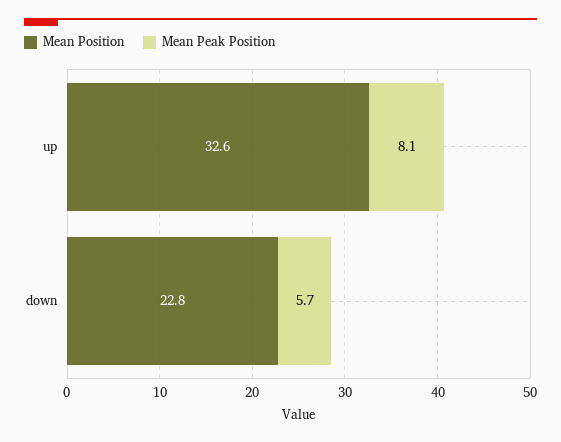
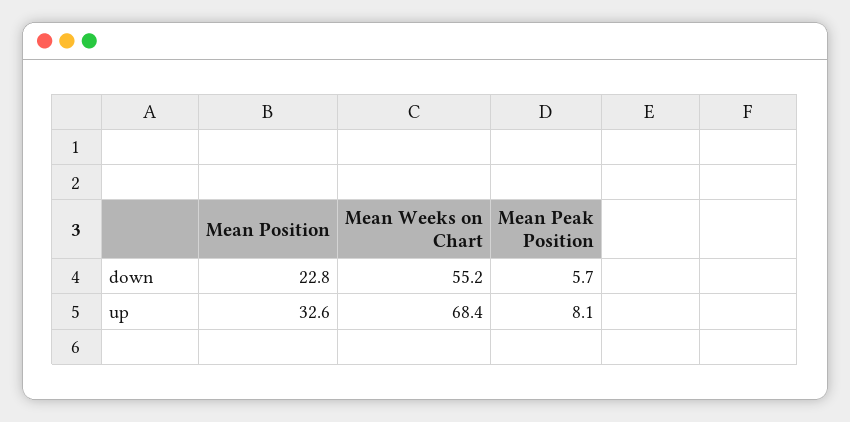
Mean Weeks on Chart, down: none -> 55.2
Mean Weeks on Chart, up: none -> 68.4

